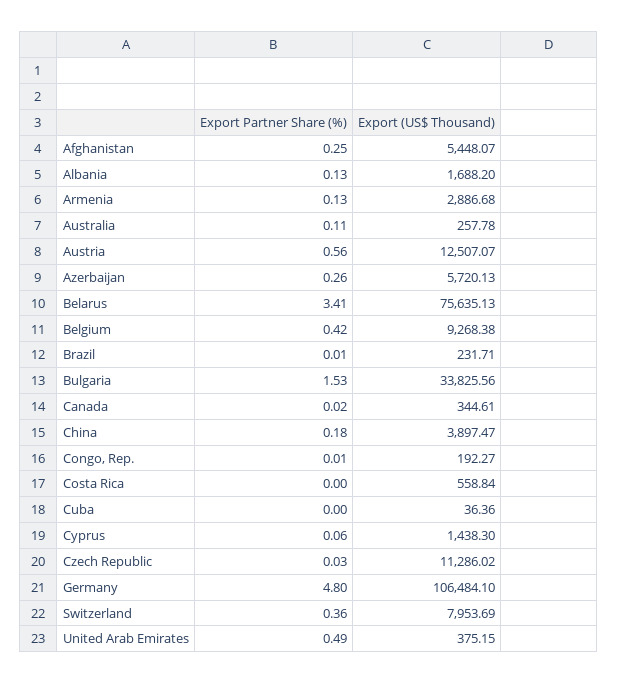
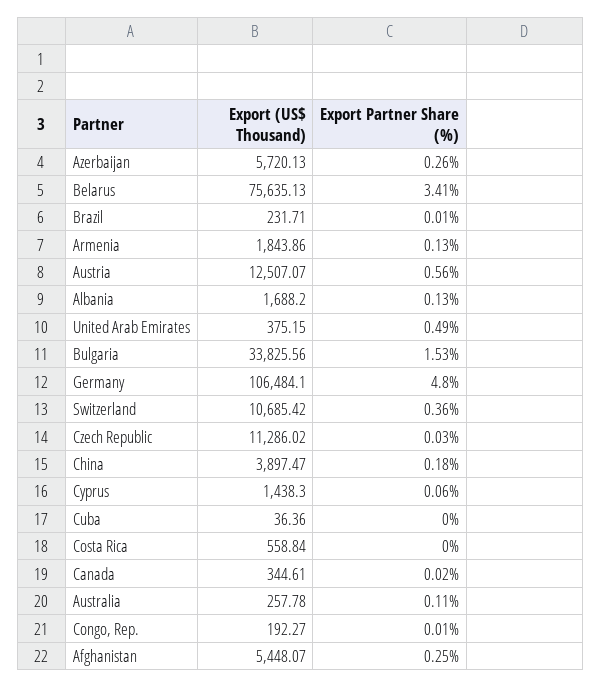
Export (US$ Thousand), Armenia: 2886.68 -> 1843.86
Export Partner Share (%), Belgium: 0.42 -> none
Export (US$ Thousand), Belgium: 9268.38 -> none
Export (US$ Thousand), Switzerland: 7953.69 -> 10685.42

